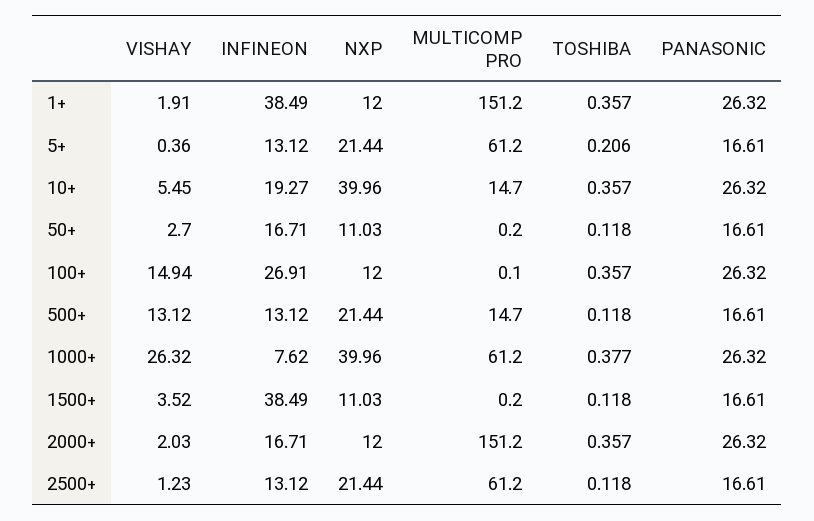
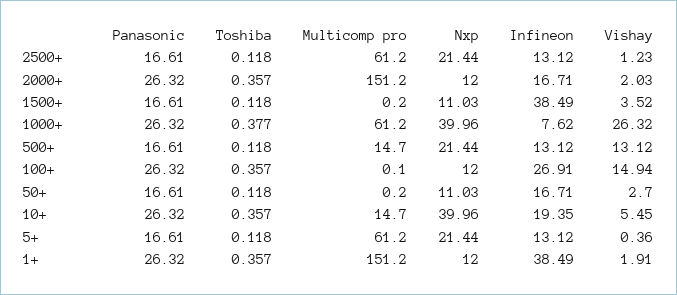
TOSHIBA, 5+: 0.206 -> 0.118
INFINEON, 10+: 19.27 -> 19.35

